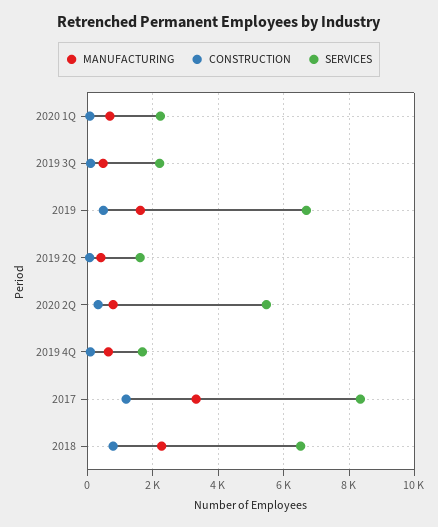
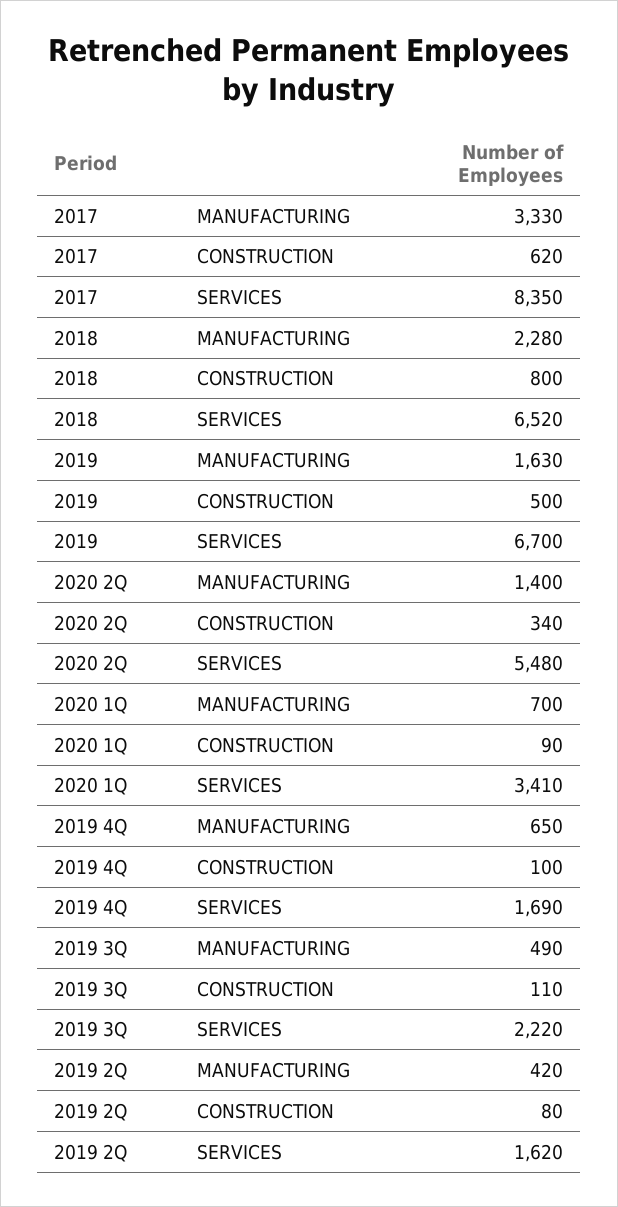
SERVICES, 2020 1Q: 2200 -> 3410
MANUFACTURING, 2020 2Q: 800 -> 1400
CONSTRUCTION, 2017: 1200 -> 620

